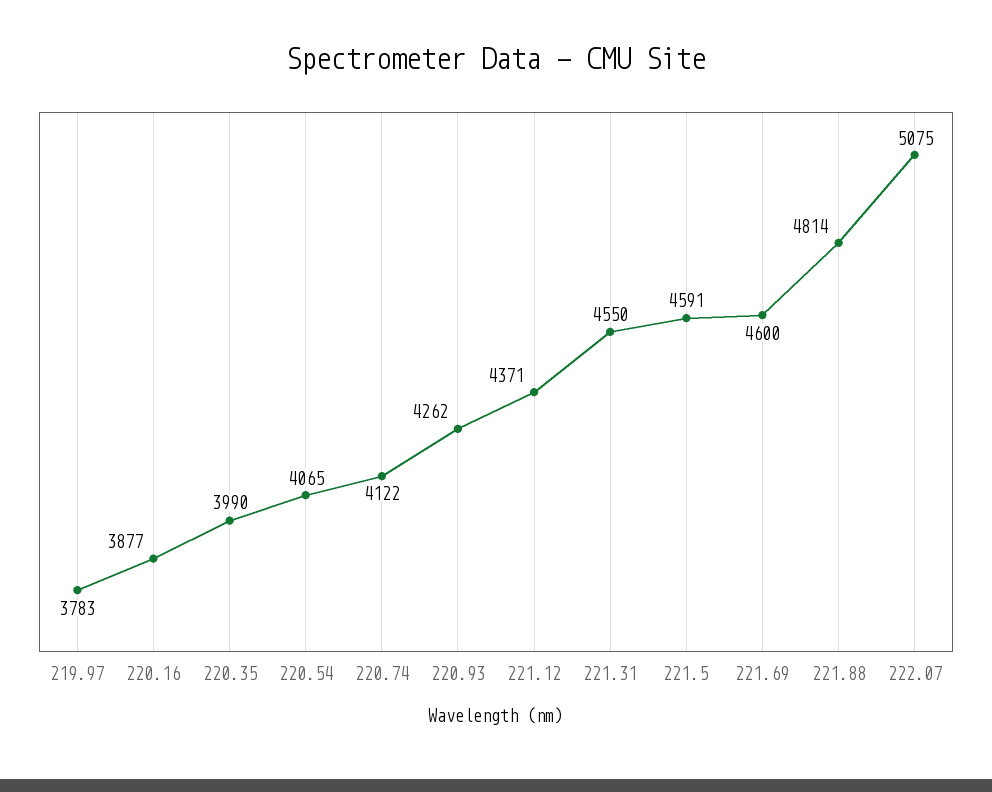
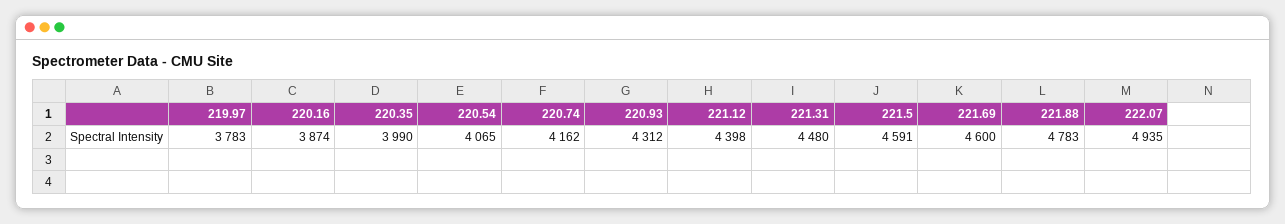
220.16: 3877 -> 3874
220.74: 4122 -> 4162
220.93: 4262 -> 4312
221.12: 4371 -> 4398
221.31: 4550 -> 4480
221.88: 4814 -> 4783
222.07: 5075 -> 4935

